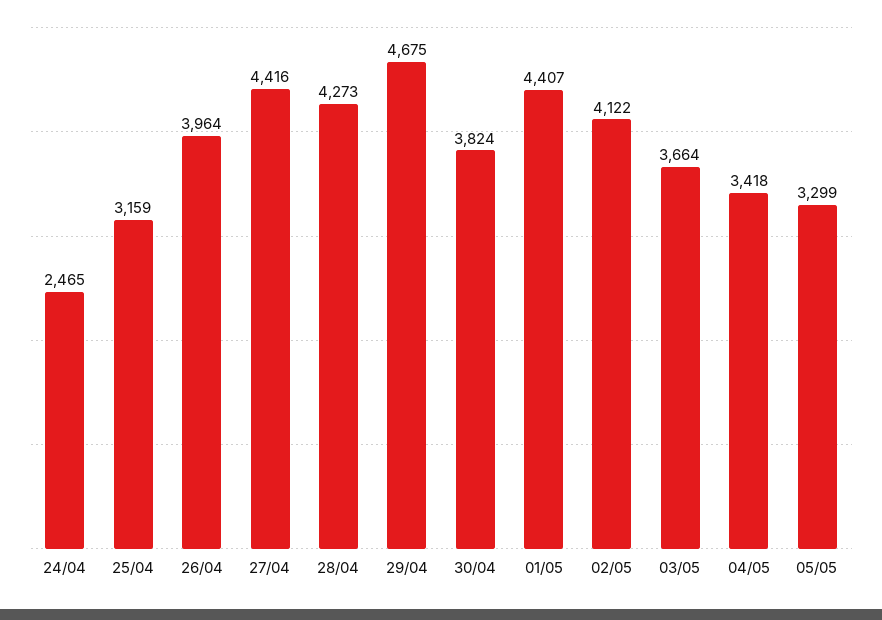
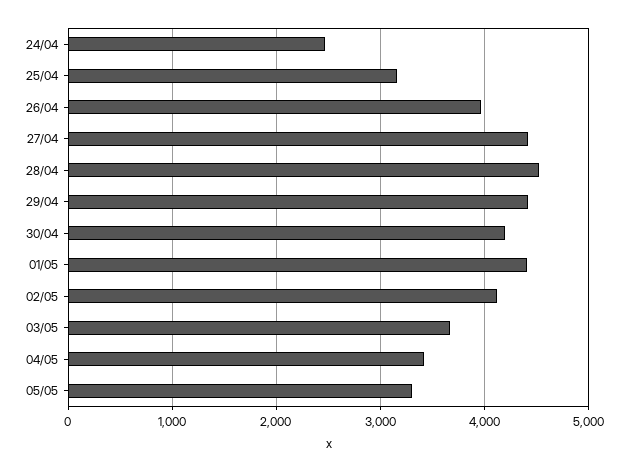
28/04: 4273 -> 4500
29/04: 4675 -> 4400
30/04: 3824 -> 4200

